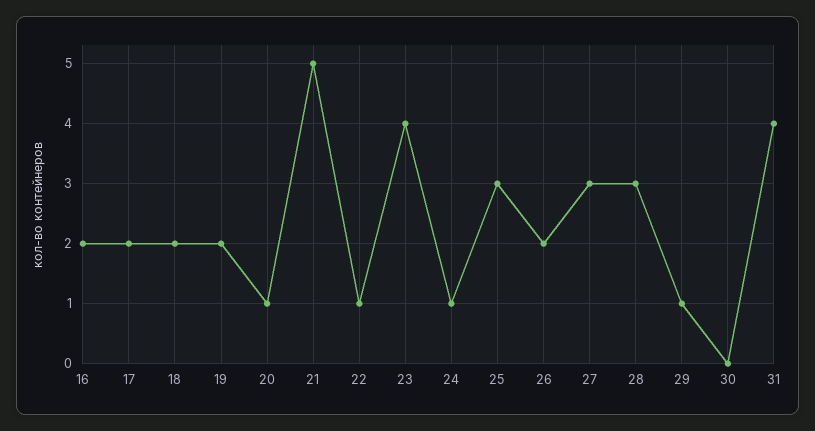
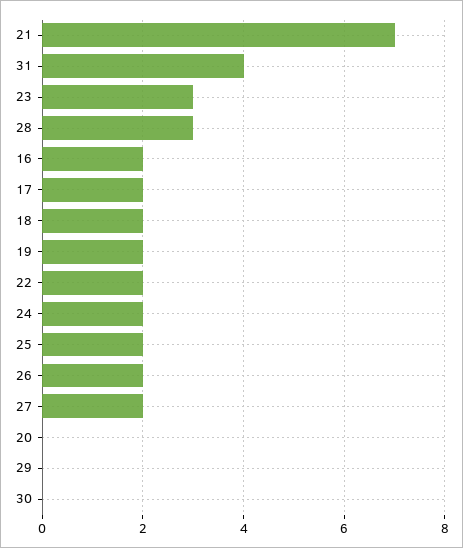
20: 1 -> 0
21: 5 -> 7
22: 1 -> 2
23: 4 -> 3
24: 1 -> 2
25: 3 -> 2
27: 3 -> 2
29: 1 -> 0

